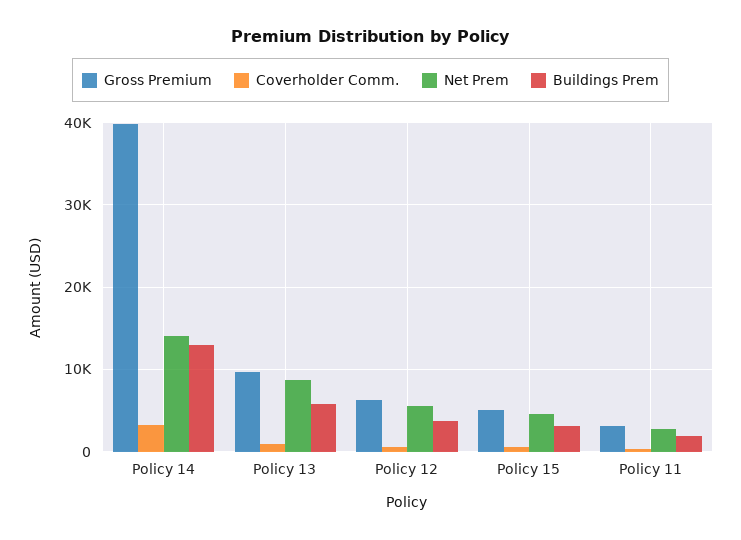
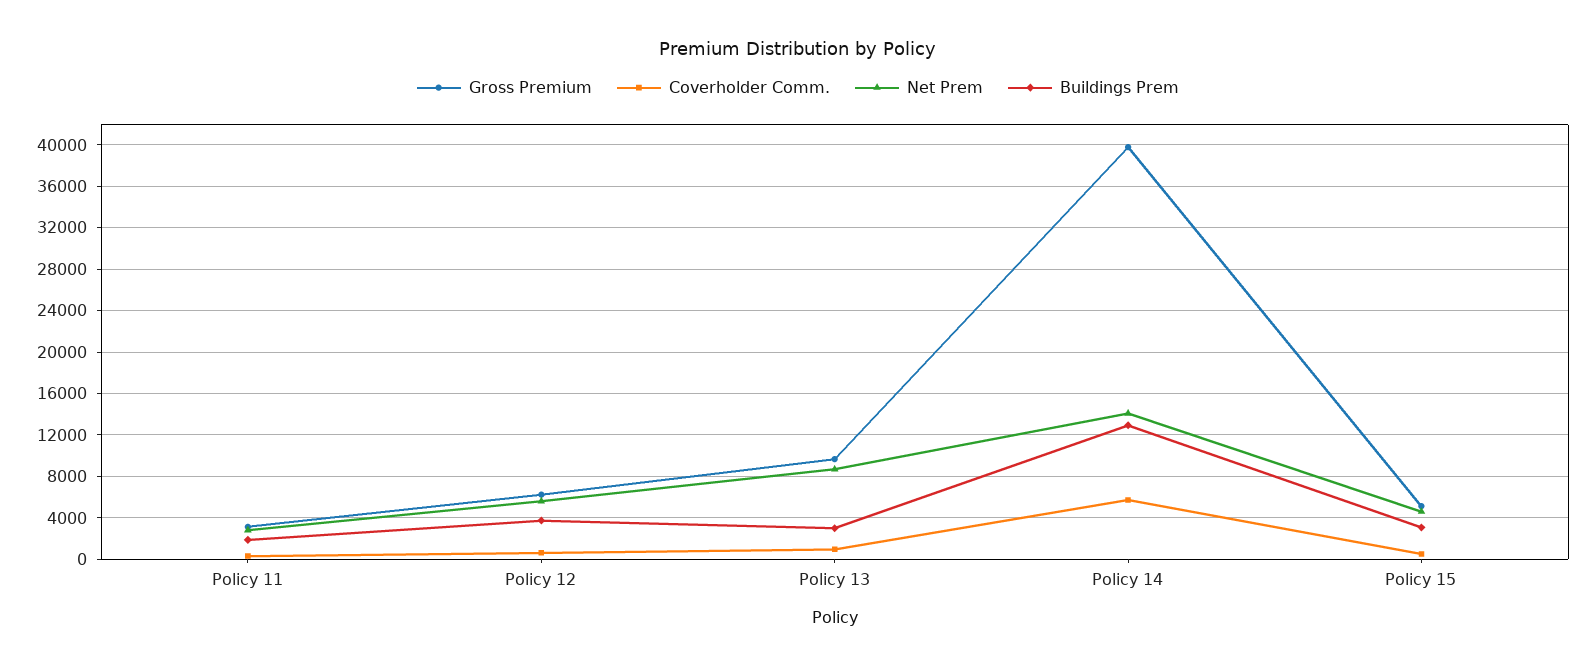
Coverholder Comm., Policy 14: 3000 -> 6000
Buildings Prem, Policy 13: 6000 -> 3000

